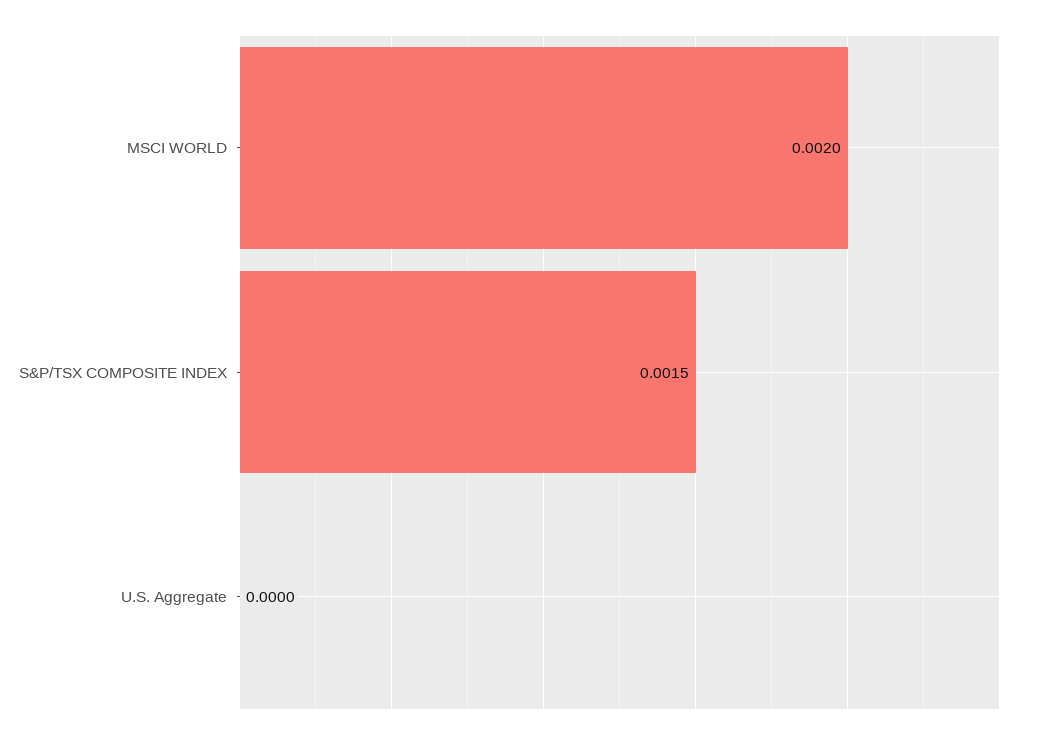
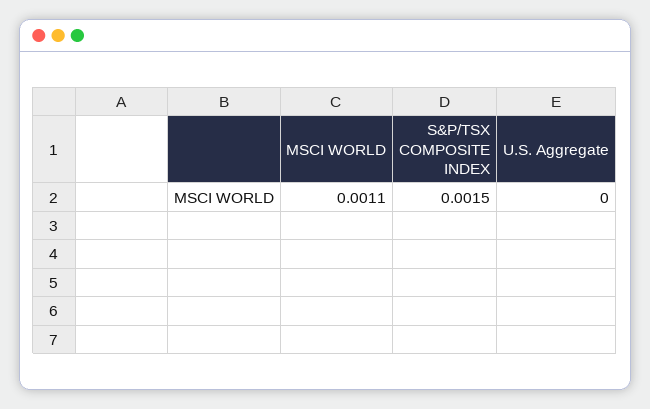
MSCI WORLD: 0.002 -> 0.0011

